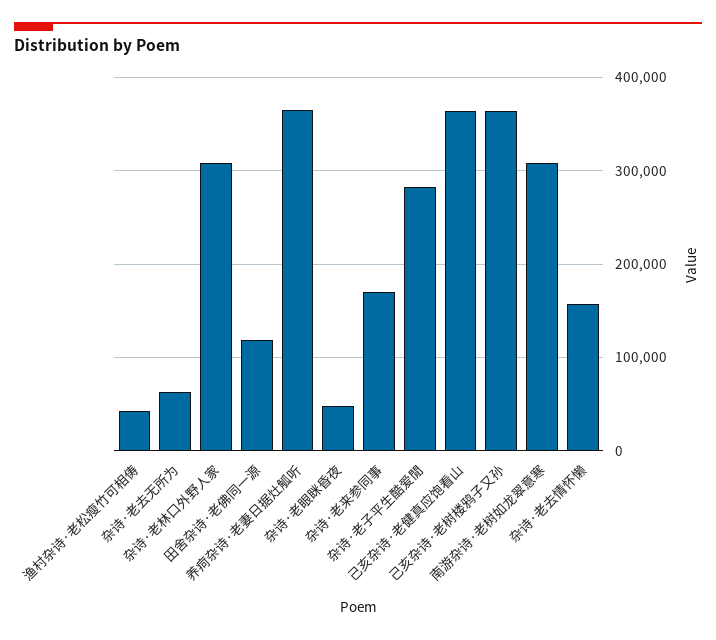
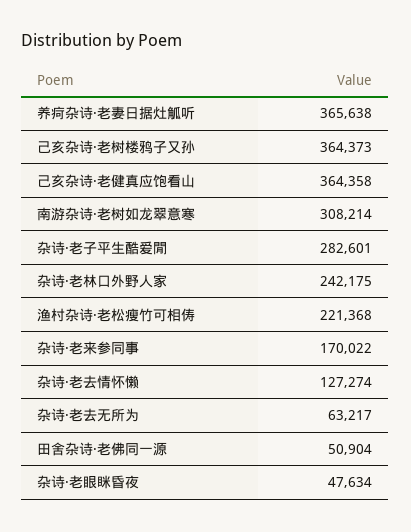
渔村杂诗·老松瘦竹可相俦: 40000 -> 221368
杂诗·老林口外野人家: 310000 -> 242175
田舍杂诗·老佛同一源: 120000 -> 50904
杂诗·老去情怀懒: 160000 -> 127274

